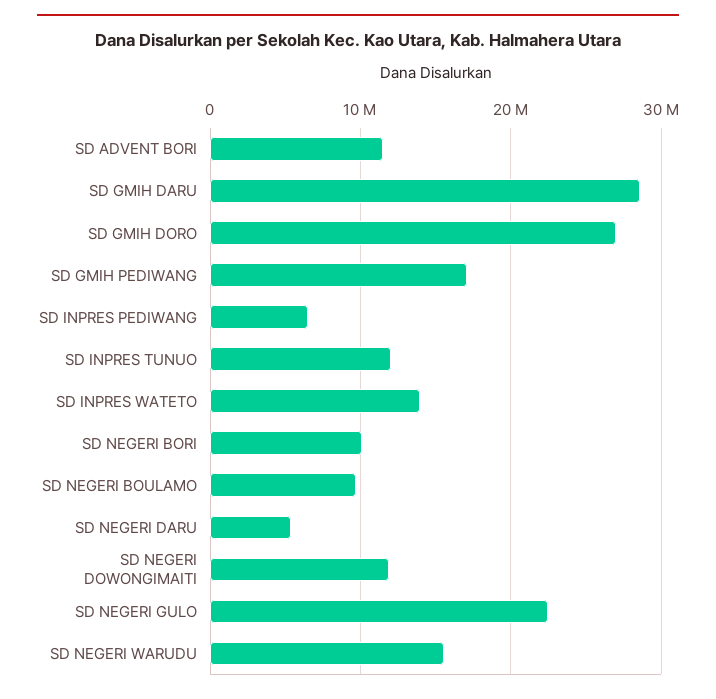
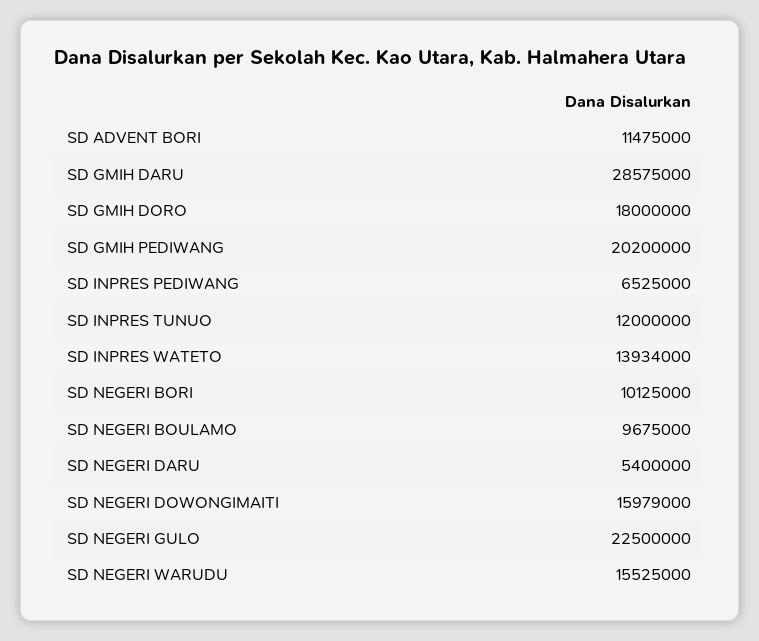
SD GMIH DORO: 27000000 -> 18000000
SD GMIH PEDIWANG: 17000000 -> 20200000
SD NEGERI DOWONGIMAITI: 12000000 -> 15979000

